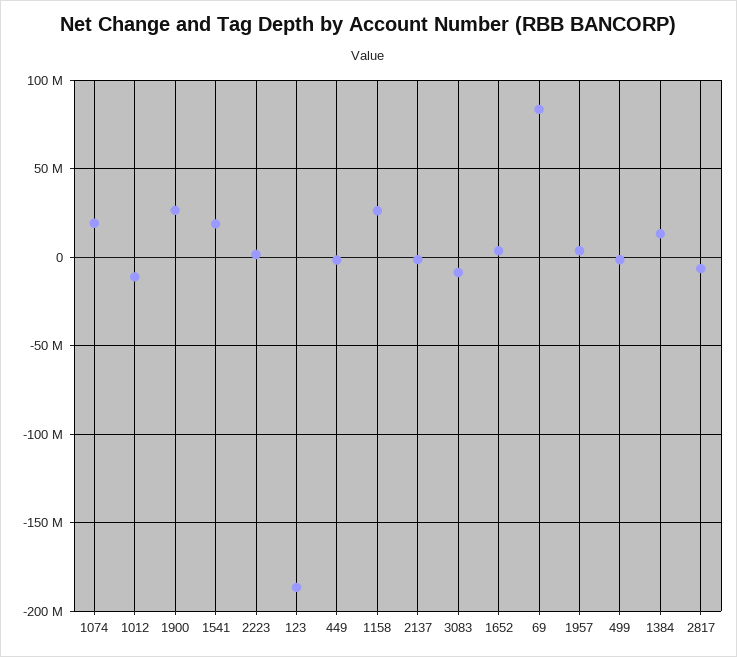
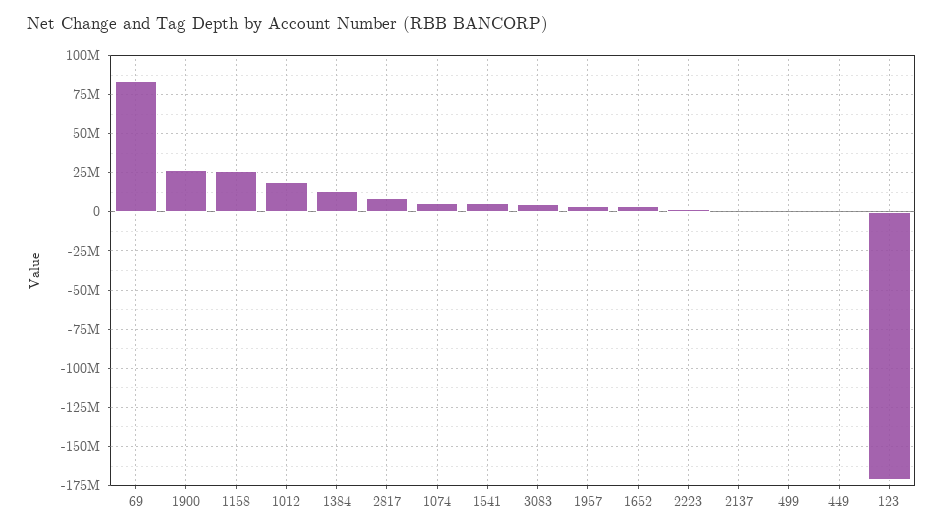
1074: 20000000 -> 5000000
1012: -10000000 -> 20000000
1541: 20000000 -> 5000000
123: -185000000 -> -170000000
3083: -10000000 -> 5000000
2817: -5000000 -> 10000000

